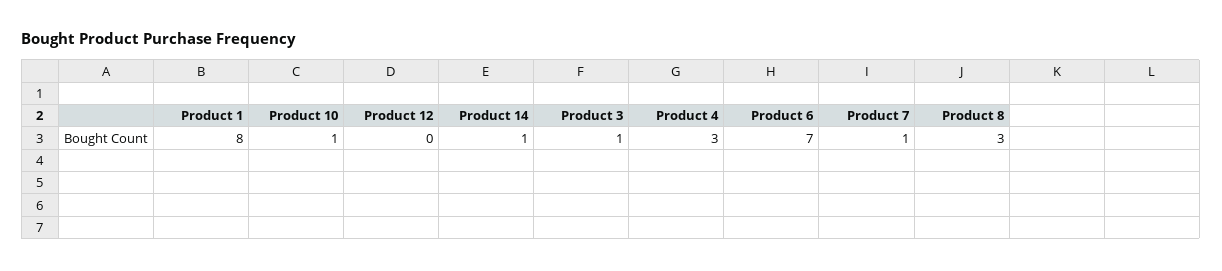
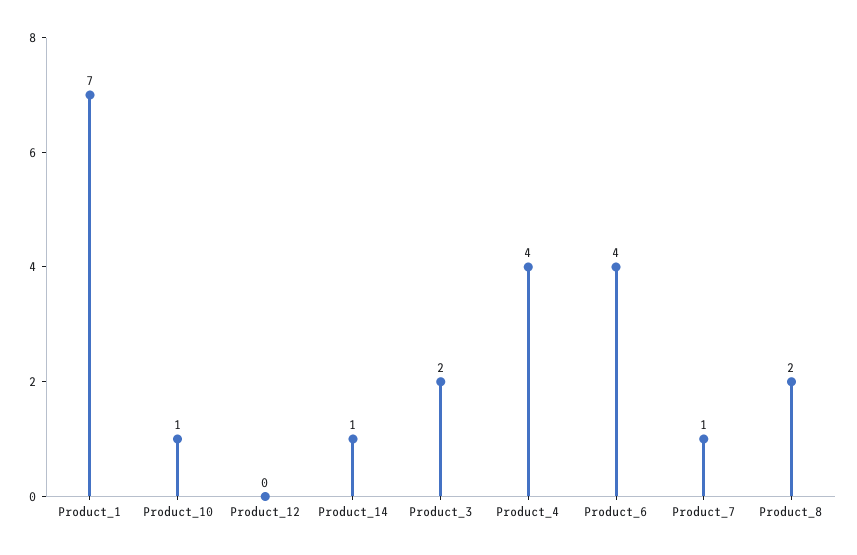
Product 1: 8 -> 7
Product 3: 1 -> 2
Product 4: 3 -> 4
Product 6: 7 -> 4
Product 8: 3 -> 2

